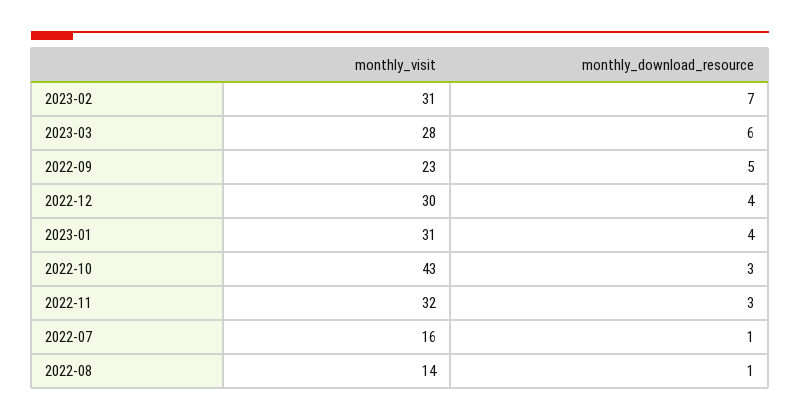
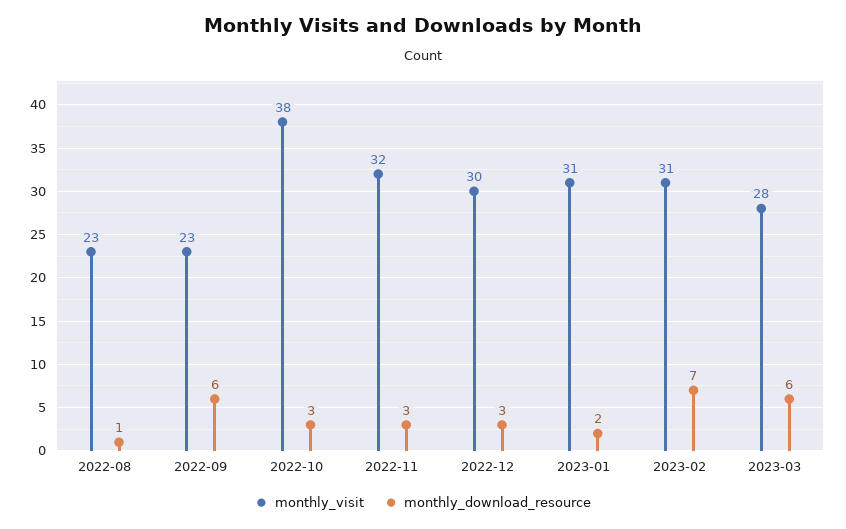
monthly_download_resource, 2022-09: 5 -> 6
monthly_download_resource, 2022-12: 4 -> 3
monthly_download_resource, 2023-01: 4 -> 2
monthly_visit, 2022-10: 43 -> 38
monthly_visit, 2022-07: 16 -> none
monthly_download_resource, 2022-07: 1 -> none
monthly_visit, 2022-08: 14 -> 23

